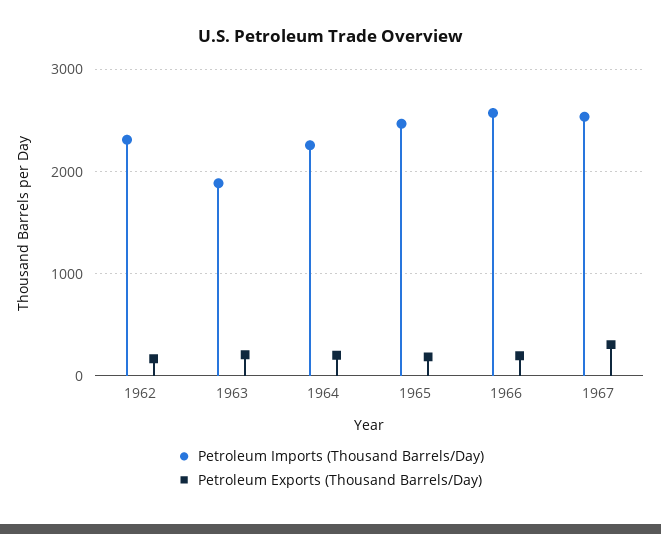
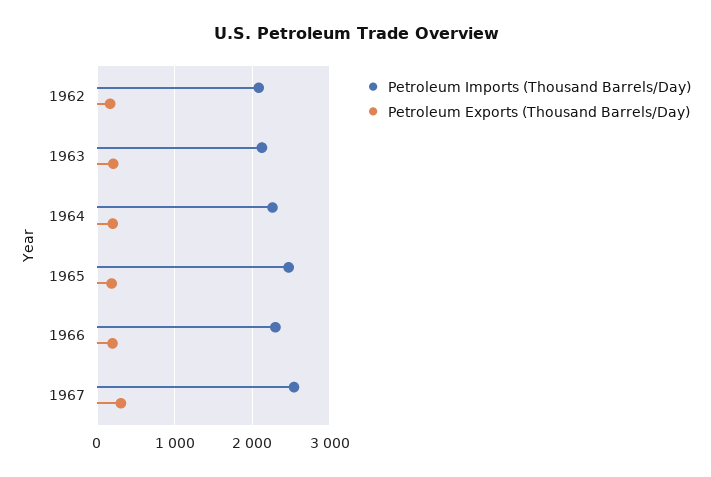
Petroleum Imports (Thousand Barrels/Day), 1962: 2300 -> 2100
Petroleum Imports (Thousand Barrels/Day), 1963: 1900 -> 2100
Petroleum Imports (Thousand Barrels/Day), 1966: 2600 -> 2300

